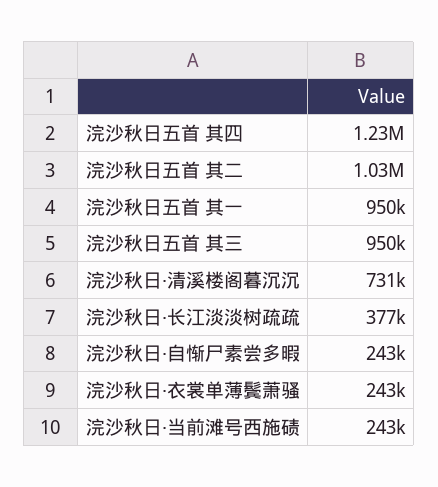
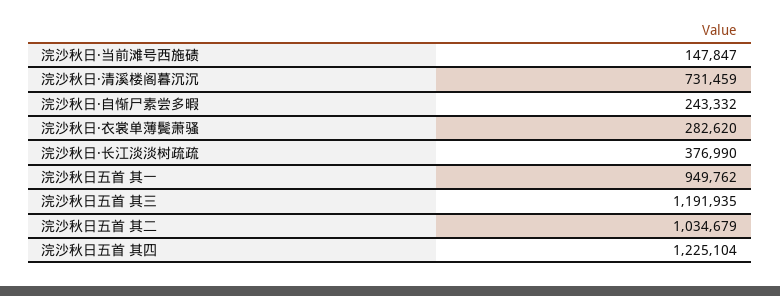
浣沙秋日五首 其三: 950000 -> 1191935
浣沙秋日·衣裳单薄鬓萧骚: 243000 -> 282620
浣沙秋日·当前滩号西施碛: 243000 -> 147847

